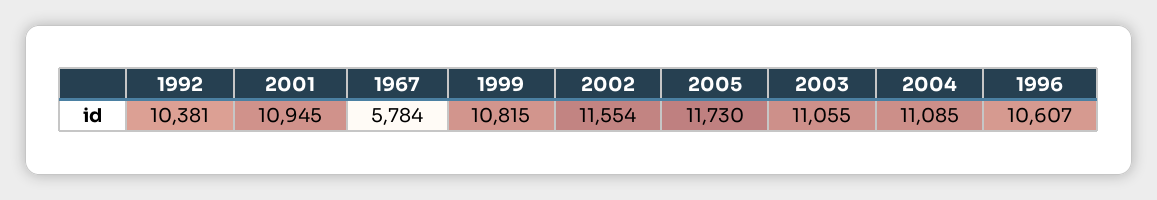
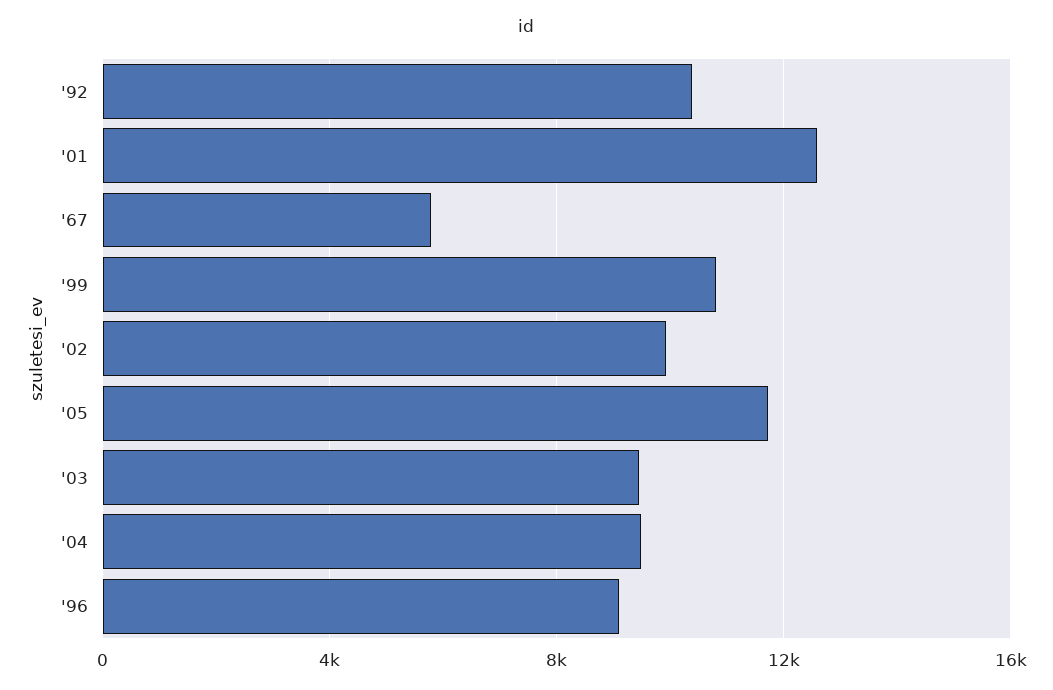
2001: 10945 -> 12500
2002: 11554 -> 10000
2003: 11055 -> 9500
2004: 11085 -> 9500
1996: 10607 -> 9000

